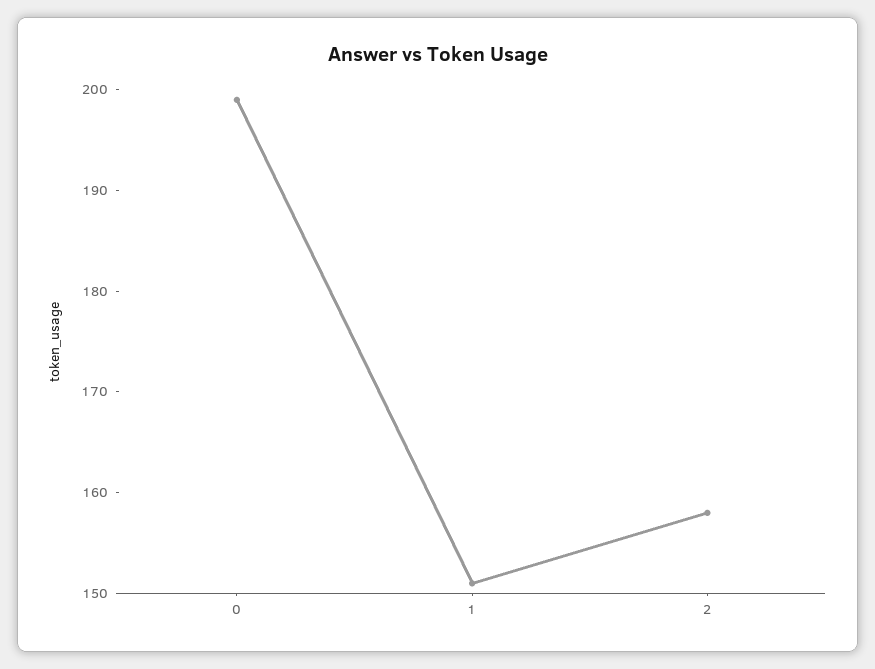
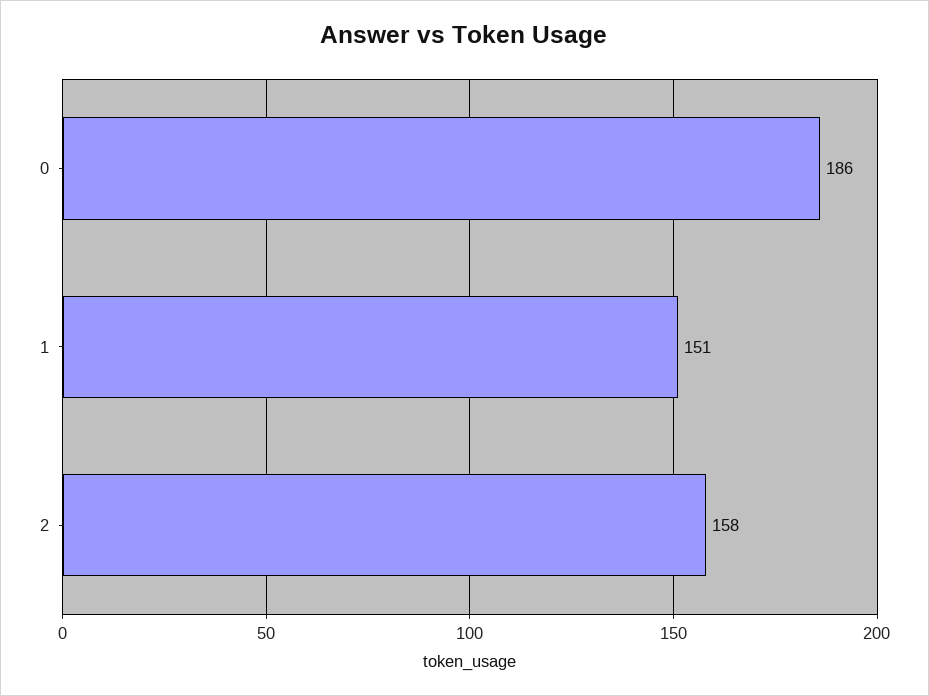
0: 199 -> 186

